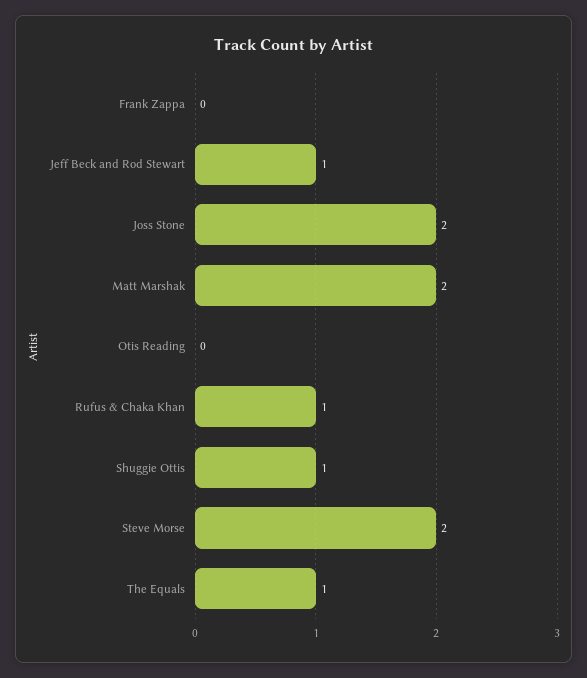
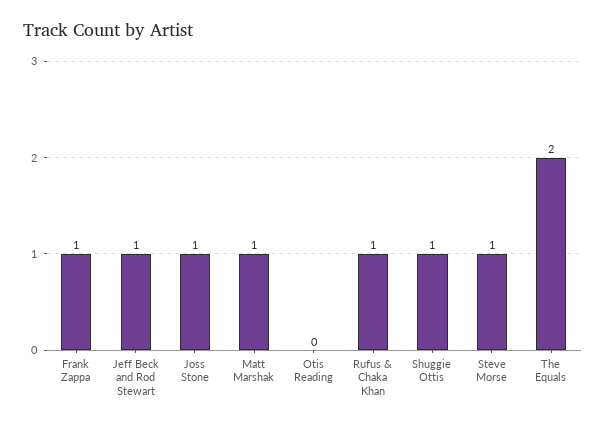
Frank Zappa: 0 -> 1
Joss Stone: 2 -> 1
Matt Marshak: 2 -> 1
Steve Morse: 2 -> 1
The Equals: 1 -> 2

